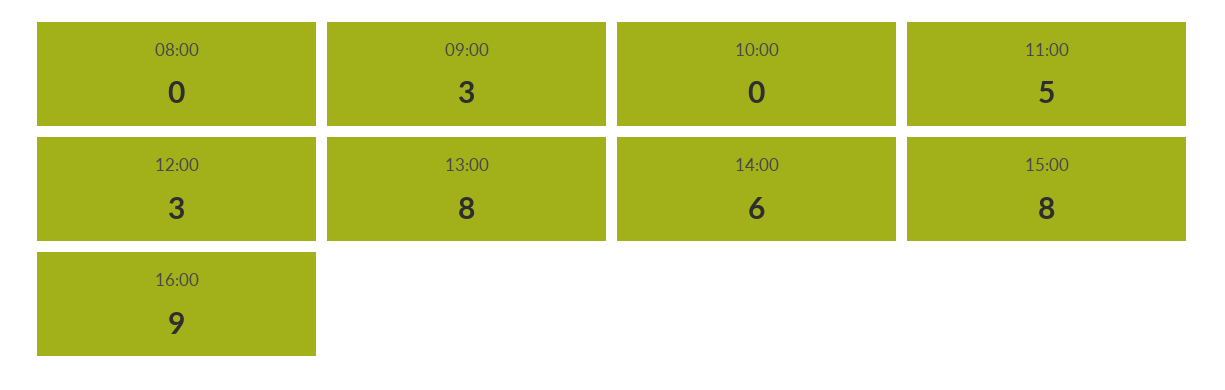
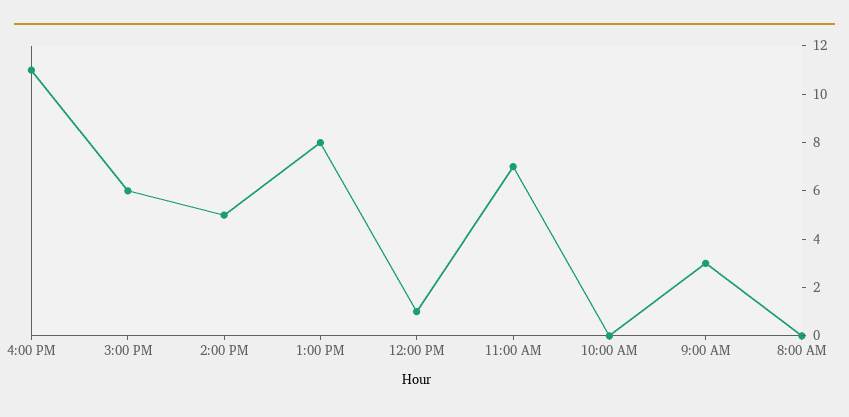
11:00: 5 -> 7
12:00: 3 -> 1
14:00: 6 -> 5
15:00: 8 -> 6
16:00: 9 -> 11

